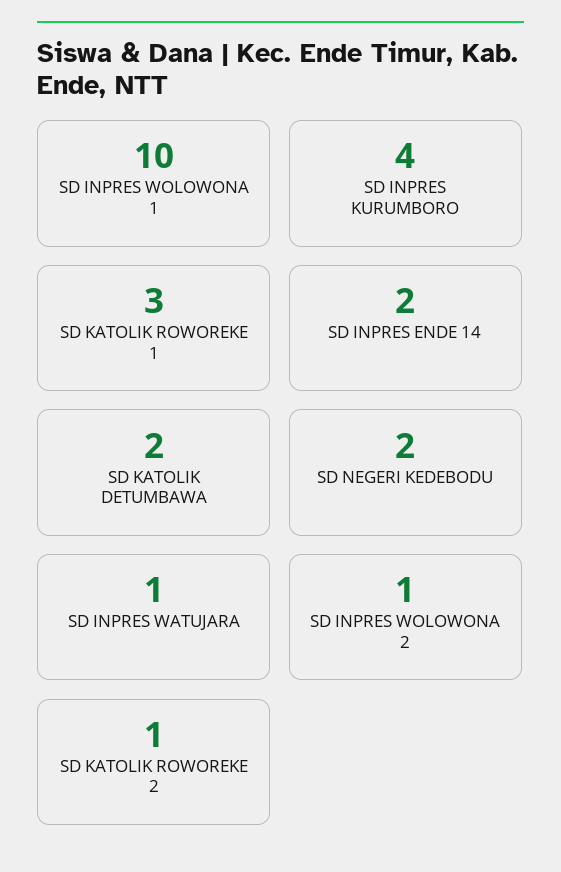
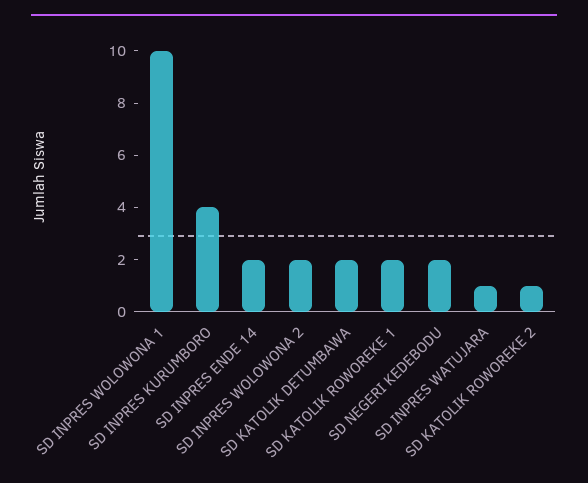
SD KATOLIK ROWOREKE 1: 3 -> 2
SD INPRES WOLOWONA 2: 1 -> 2

